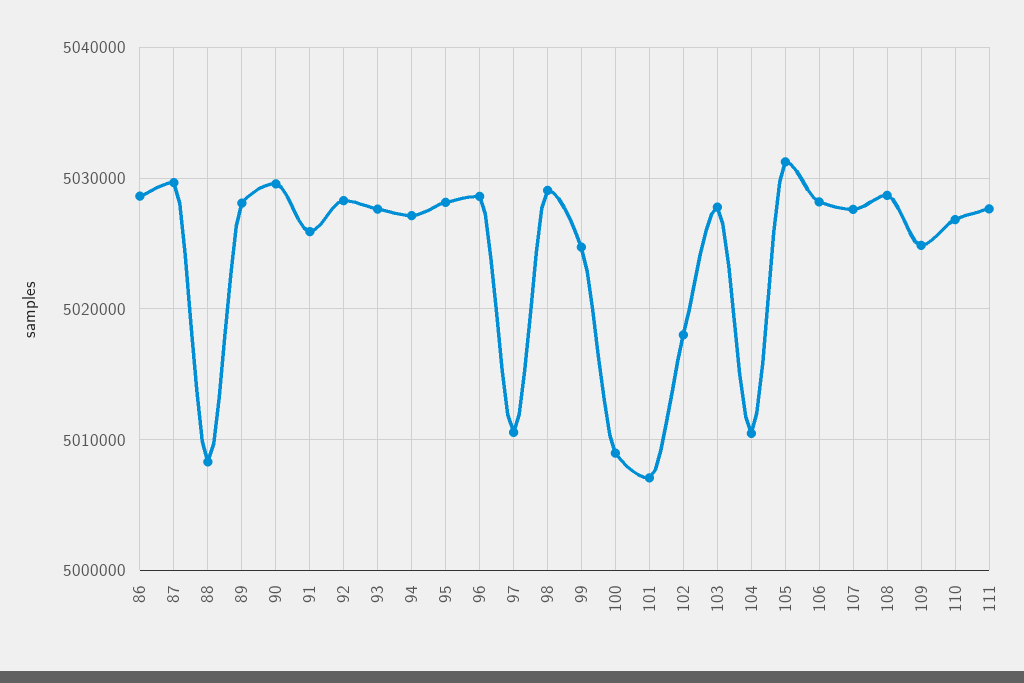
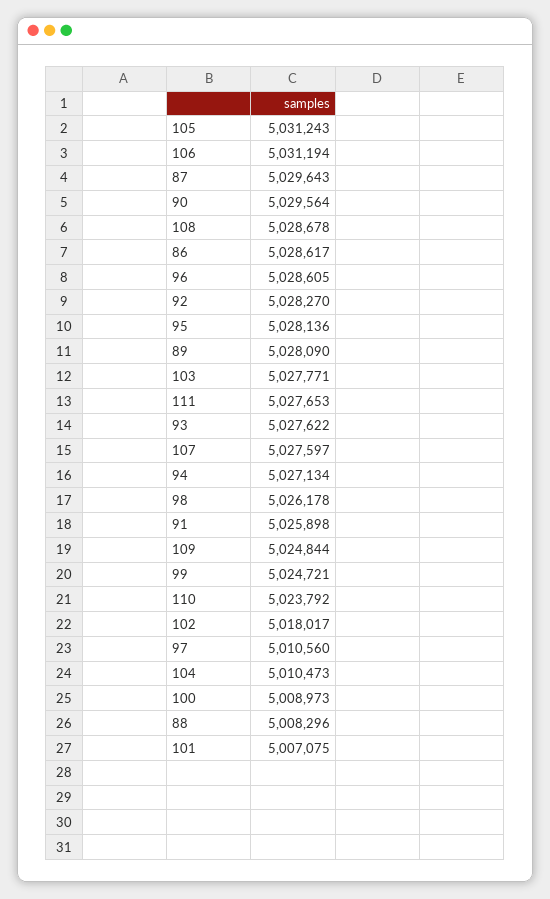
98: 5029000 -> 5026178
106: 5028000 -> 5031194
110: 5027000 -> 5023792

